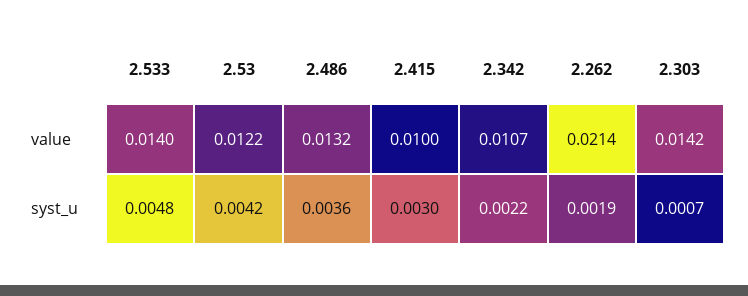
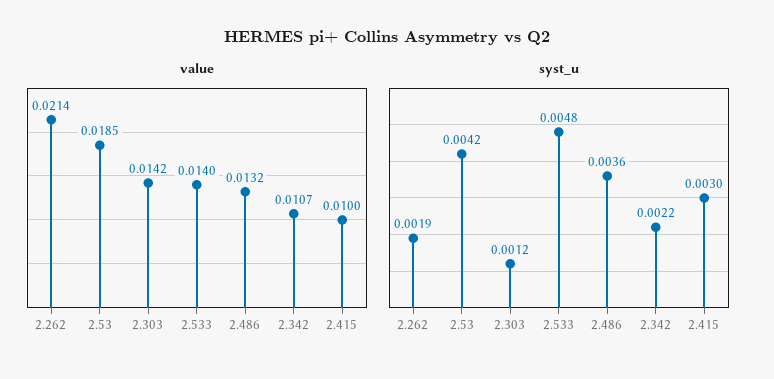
value, 2.53: 0.0122 -> 0.0185
syst_u, 2.303: 0.0007 -> 0.0012

